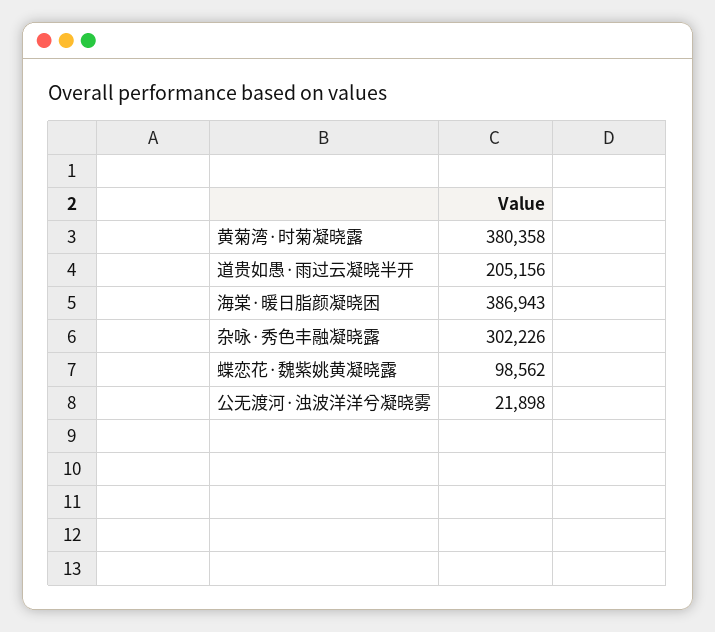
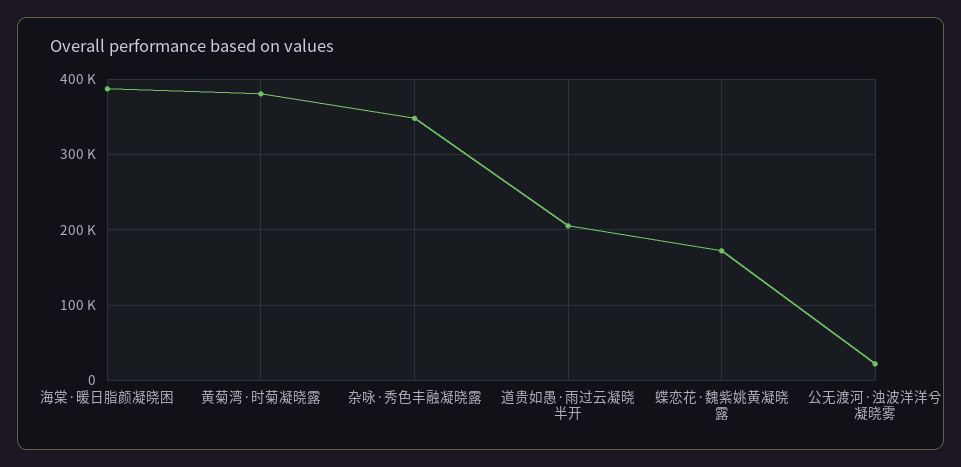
杂咏·秀色丰融凝晓露: 302226 -> 350000
蝶恋花·魏紫姚黄凝晓露: 98562 -> 170000

